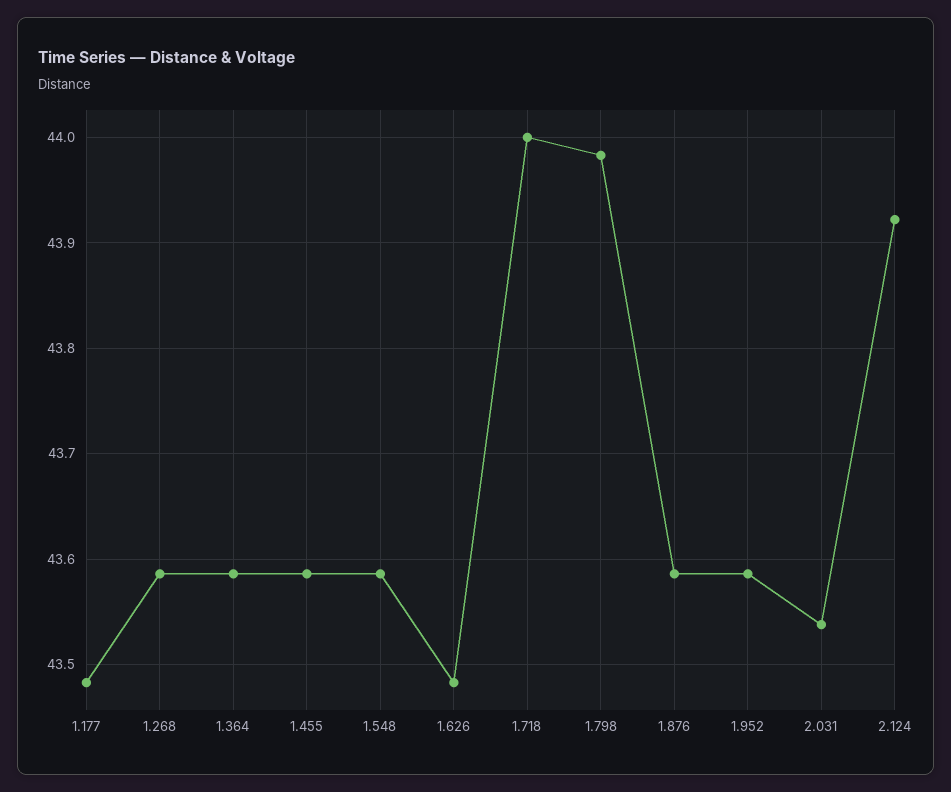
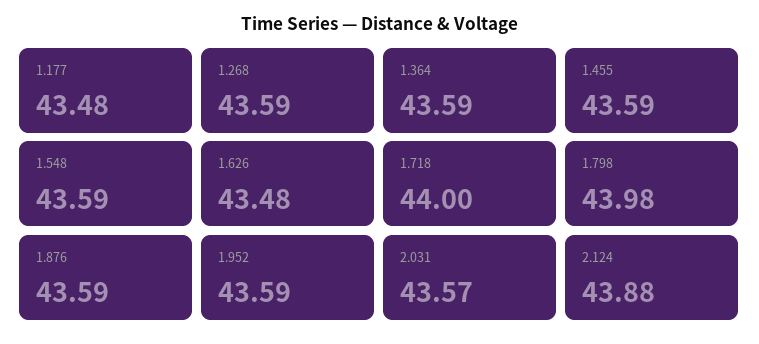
2.031: 43.54 -> 43.57
2.124: 43.92 -> 43.88

